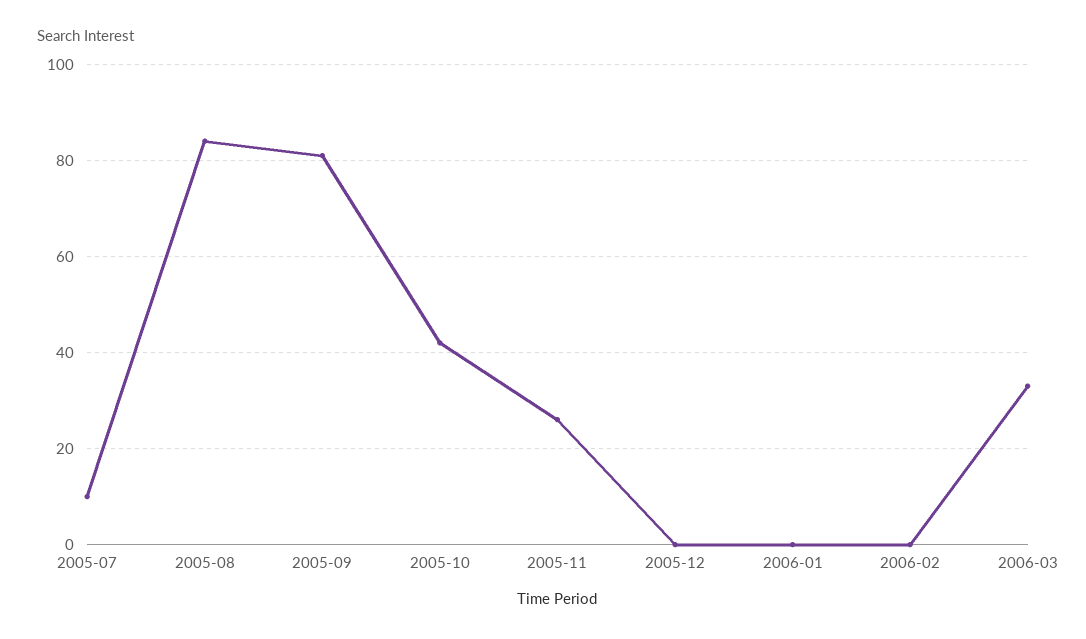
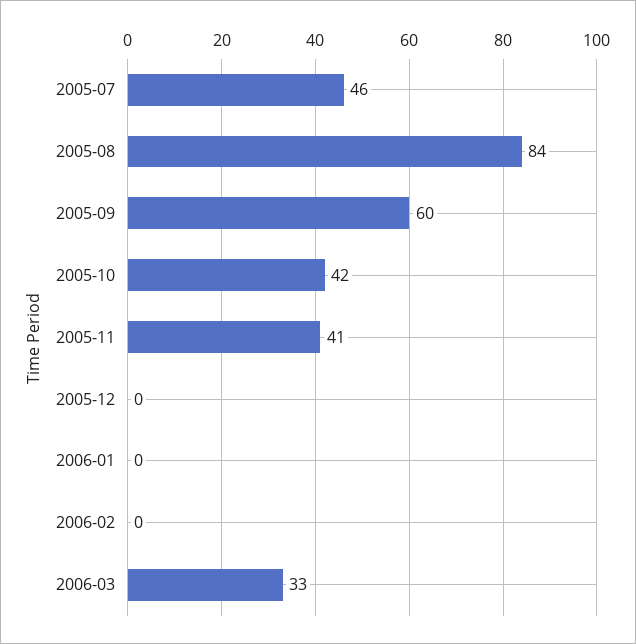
2005-07: 10 -> 46
2005-09: 80 -> 60
2005-11: 25 -> 41

